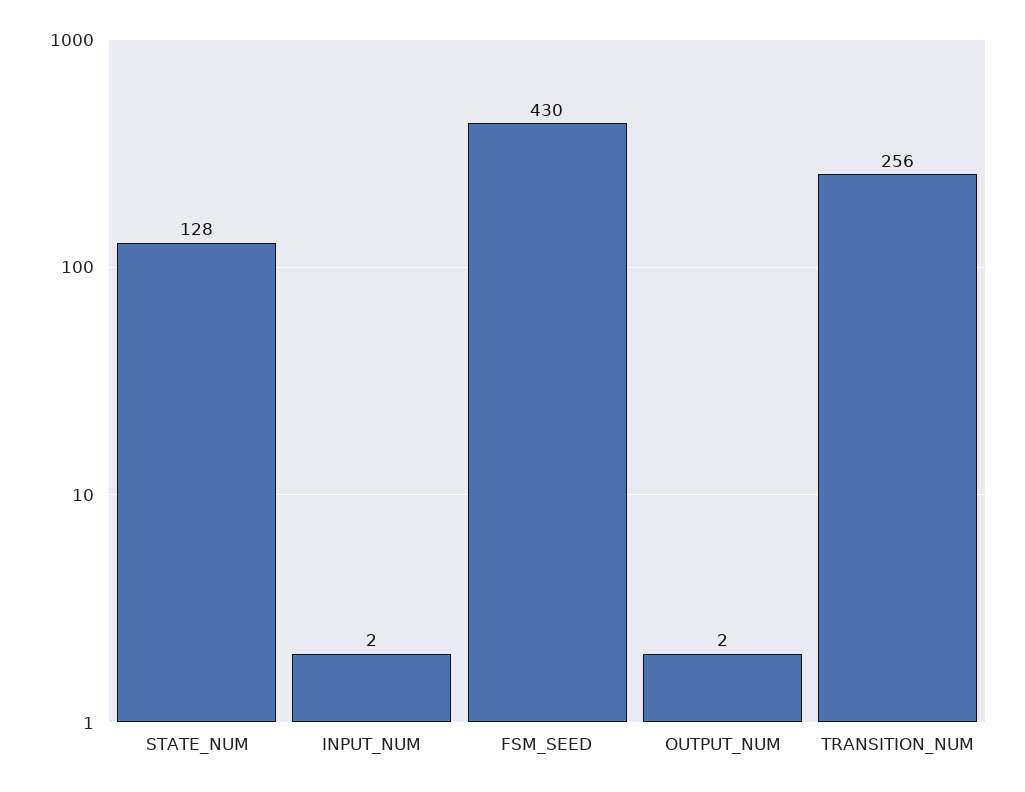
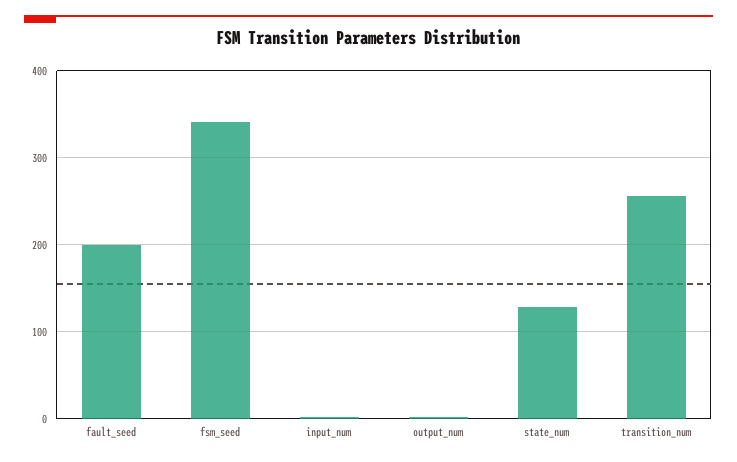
FSM_SEED: 430 -> 340
fault_seed: none -> 200

